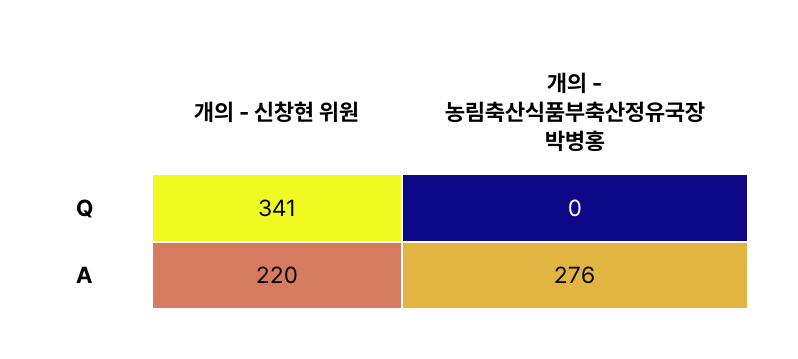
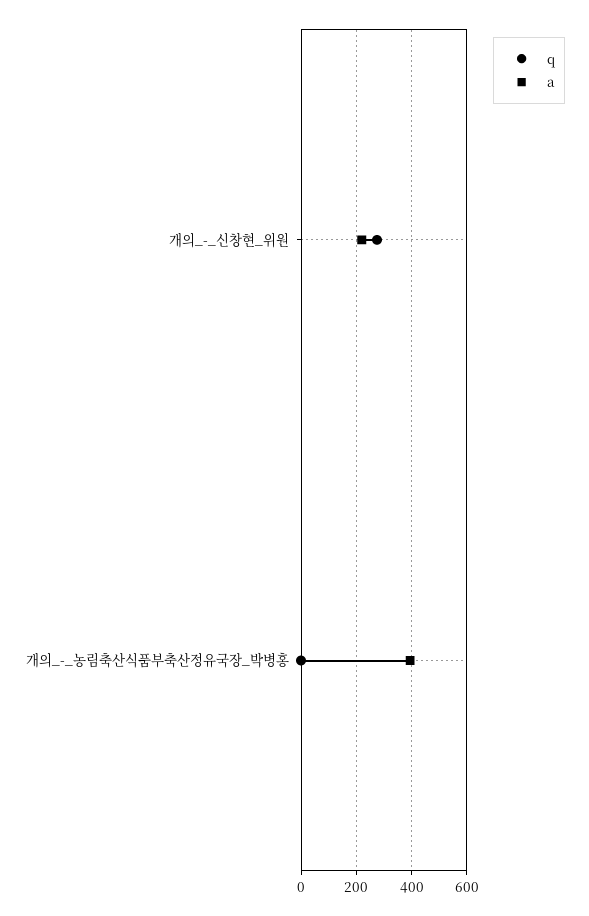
Q, 개의 - 신창현 위원: 341 -> 275
A, 개의 - 농림축산식품부축산정유국장 박병홍: 276 -> 400

